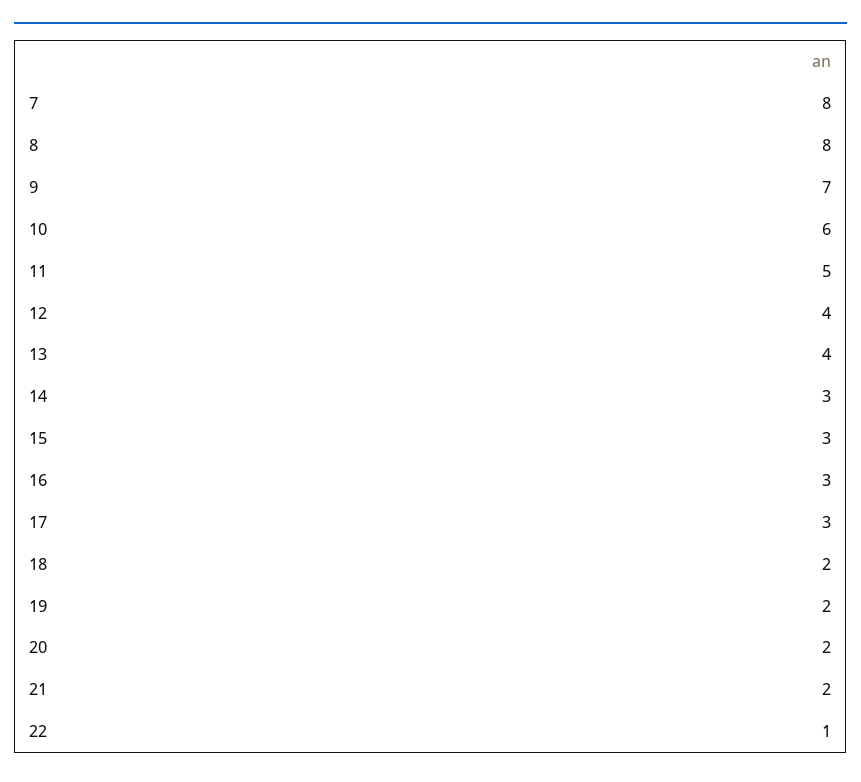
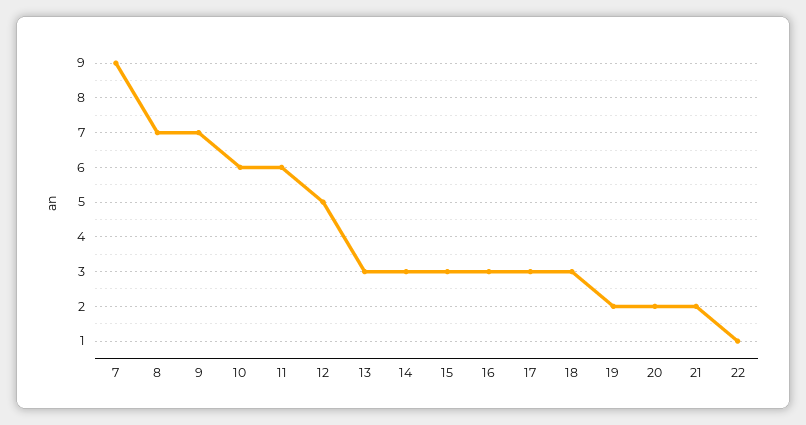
7: 8 -> 9
8: 8 -> 7
11: 5 -> 6
12: 4 -> 5
13: 4 -> 3
18: 2 -> 3

